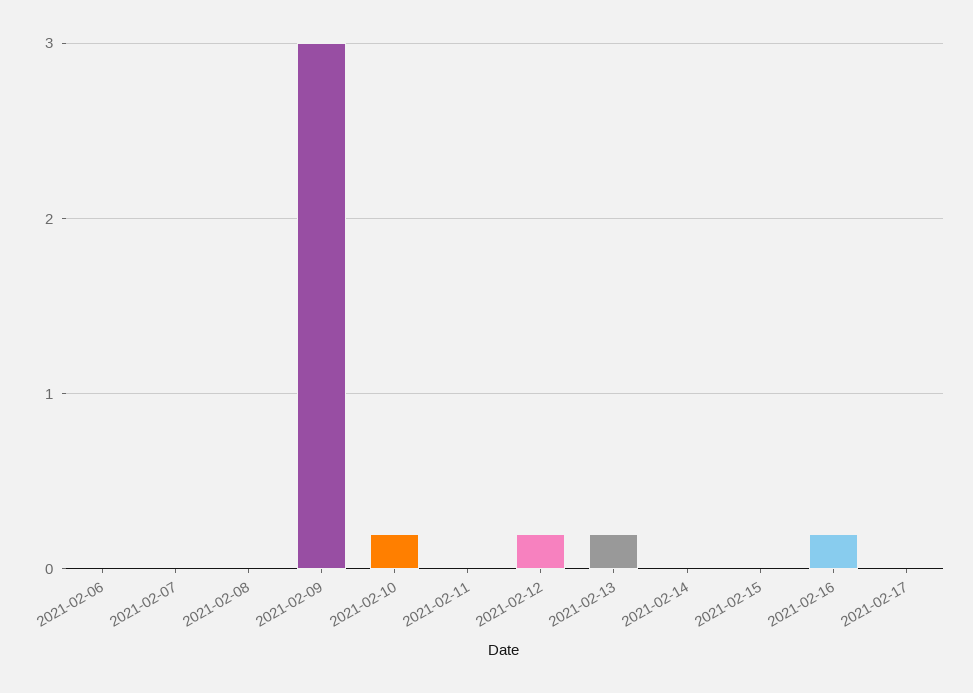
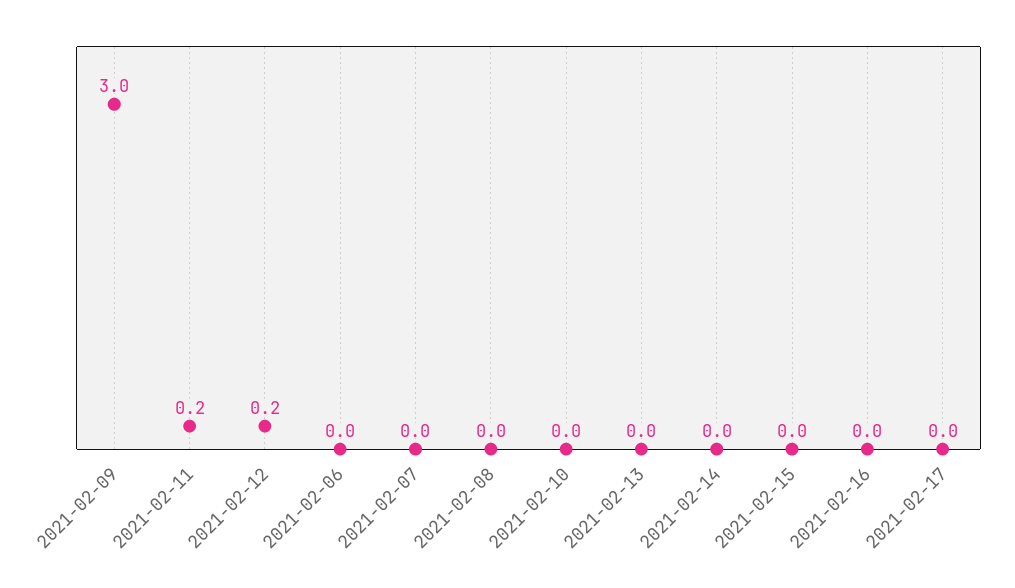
2021-02-10: 0.2 -> 0
2021-02-11: 0 -> 0.2
2021-02-13: 0.2 -> 0
2021-02-16: 0.2 -> 0

